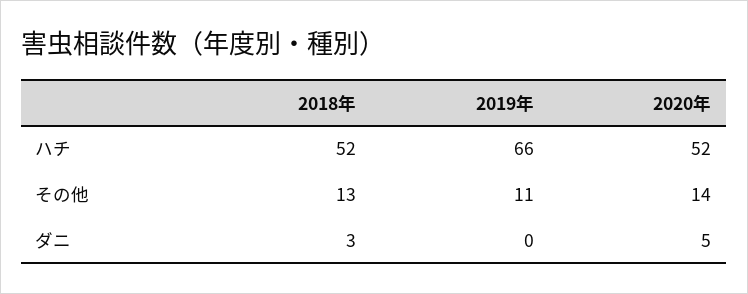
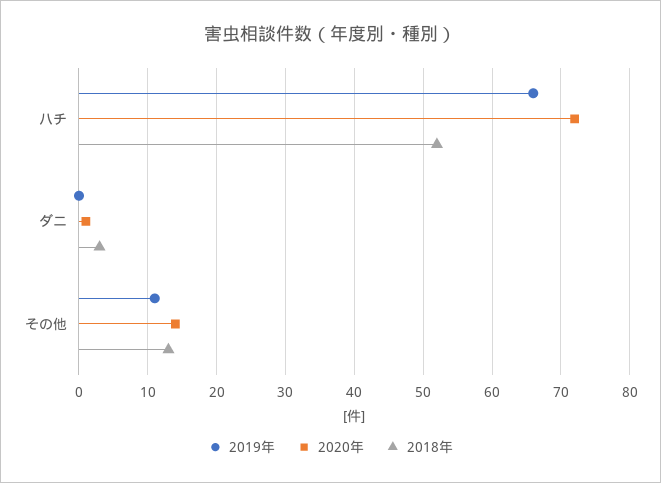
2020年, ハチ: 52 -> 72
2020年, ダニ: 5 -> 1

